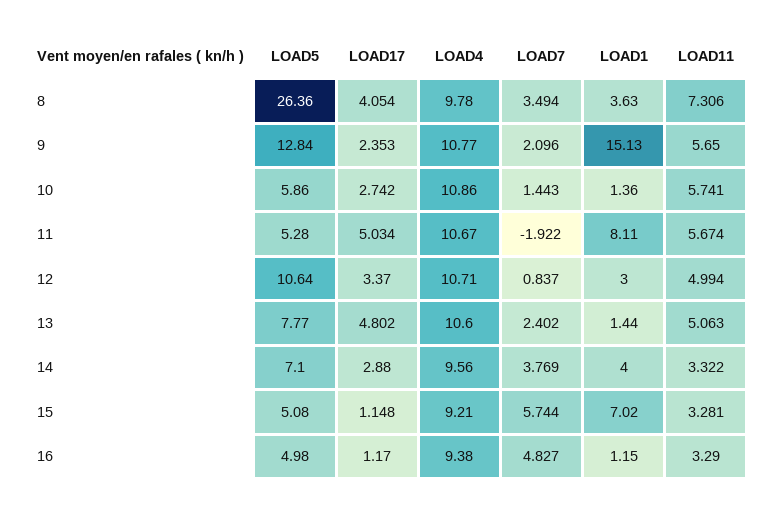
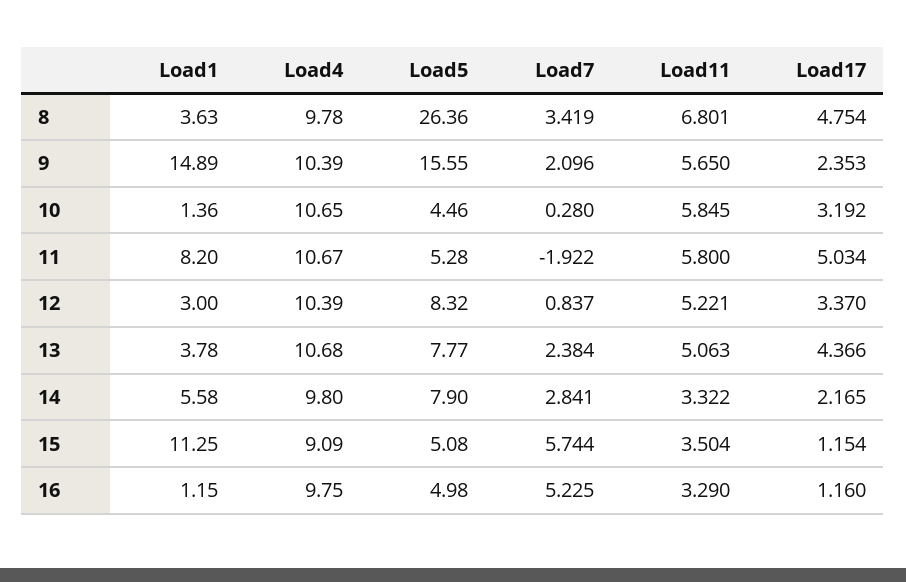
LOAD17, 8: 4.054 -> 4.754
LOAD7, 8: 3.494 -> 3.419
LOAD11, 8: 7.306 -> 6.801
LOAD5, 9: 12.84 -> 15.55
LOAD4, 9: 10.77 -> 10.39
LOAD1, 9: 15.13 -> 14.89
LOAD5, 10: 5.86 -> 4.46
LOAD17, 10: 2.742 -> 3.192
LOAD4, 10: 10.86 -> 10.65
LOAD7, 10: 1.443 -> 0.28
LOAD11, 10: 5.741 -> 5.845
LOAD1, 11: 8.11 -> 8.2
LOAD11, 11: 5.674 -> 5.8
LOAD5, 12: 10.64 -> 8.32
LOAD4, 12: 10.71 -> 10.39
LOAD11, 12: 4.994 -> 5.221
LOAD17, 13: 4.802 -> 4.366
LOAD4, 13: 10.6 -> 10.68
LOAD7, 13: 2.402 -> 2.384
LOAD1, 13: 1.44 -> 3.78
LOAD5, 14: 7.1 -> 7.9
LOAD17, 14: 2.88 -> 2.165
LOAD4, 14: 9.56 -> 9.8
LOAD7, 14: 3.769 -> 2.841
LOAD1, 14: 4 -> 5.58
LOAD17, 15: 1.148 -> 1.154
LOAD4, 15: 9.21 -> 9.09
LOAD1, 15: 7.02 -> 11.25
LOAD11, 15: 3.281 -> 3.504
LOAD17, 16: 1.17 -> 1.16
LOAD4, 16: 9.38 -> 9.75
LOAD7, 16: 4.827 -> 5.225

